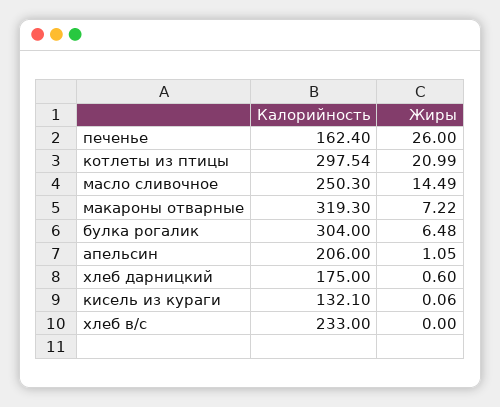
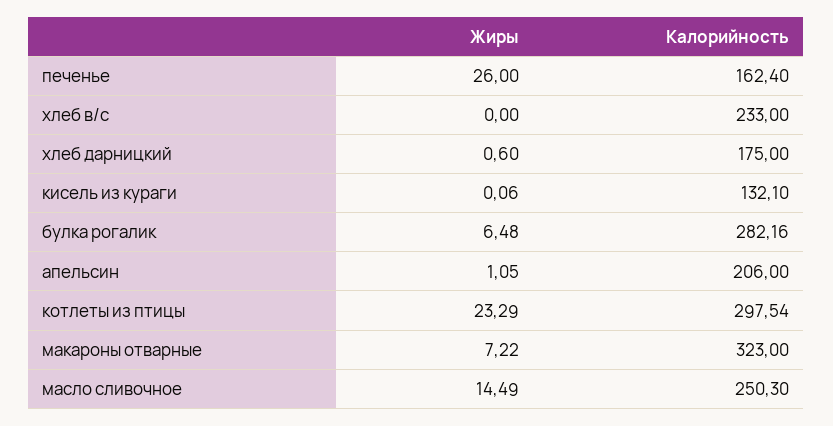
Жиры, котлеты из птицы: 20.99 -> 23.29
Калорийность, макароны отварные: 319.3 -> 323
Калорийность, булка рогалик: 304 -> 282.16

